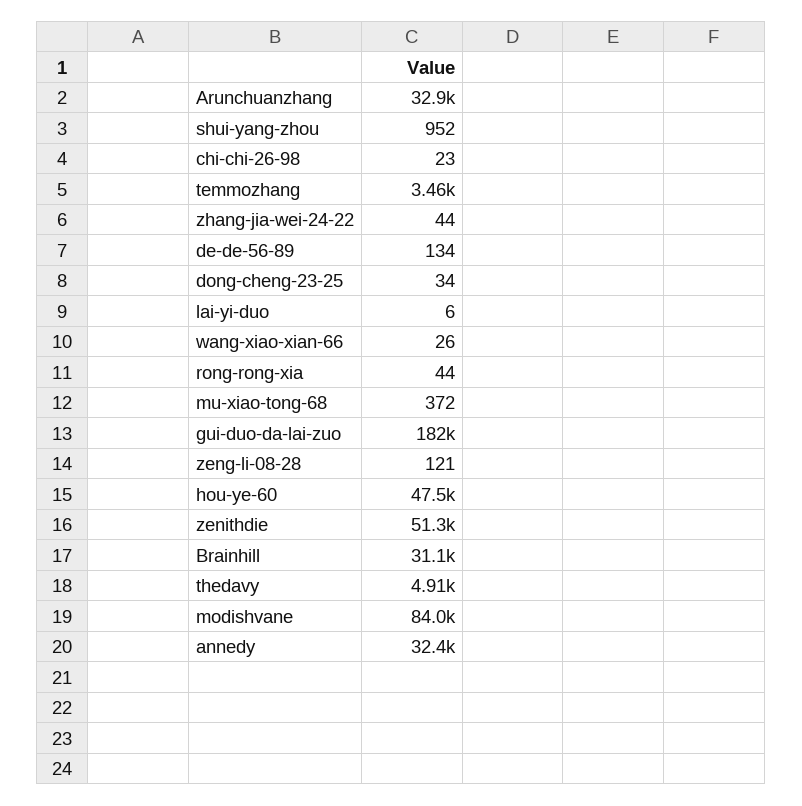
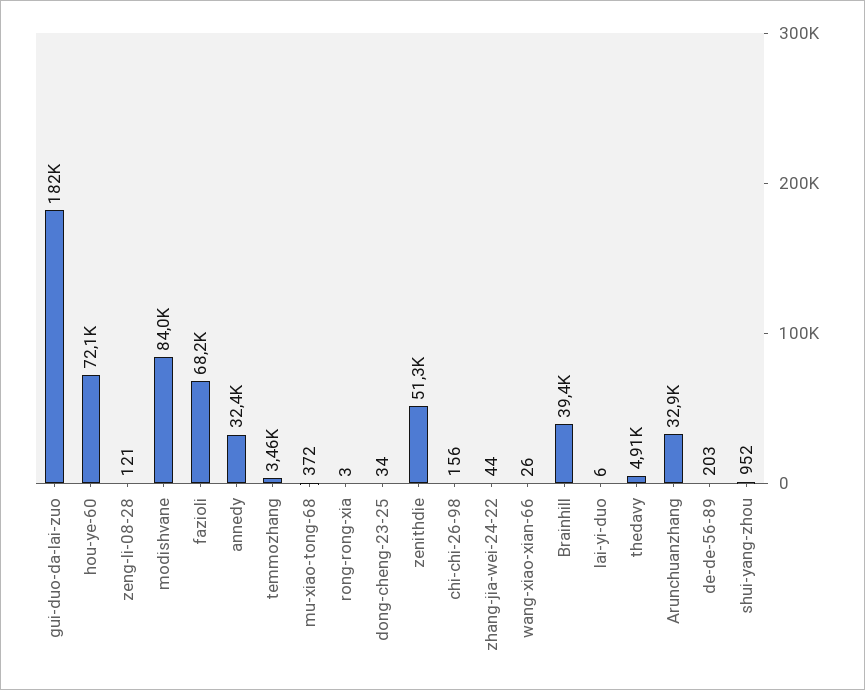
chi-chi-26-98: 23 -> 156
de-de-56-89: 134 -> 203
rong-rong-xia: 44 -> 3
hou-ye-60: 47500 -> 72100
Brainhill: 31100 -> 39400
fazioli: none -> 68200

